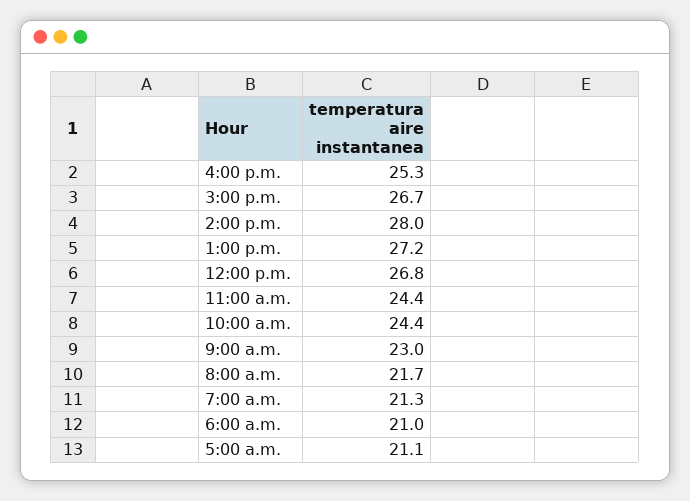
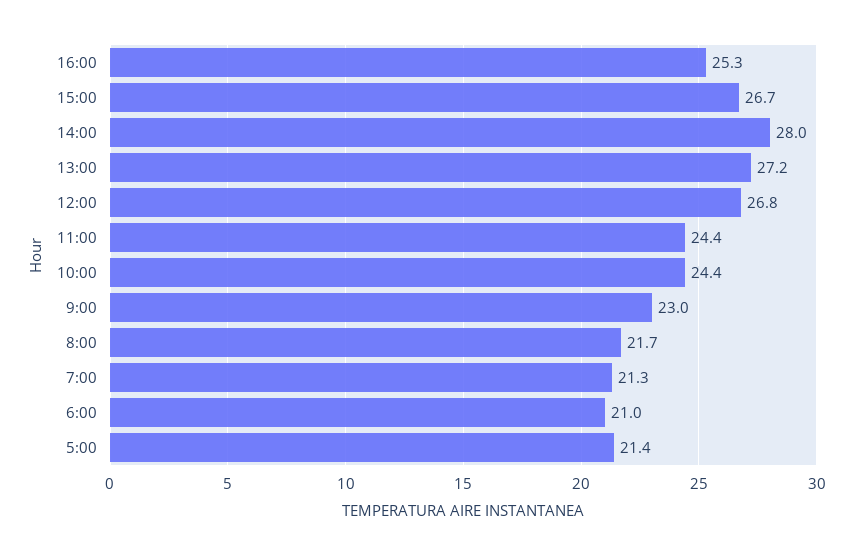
5:00 a.m.: 21.1 -> 21.4

